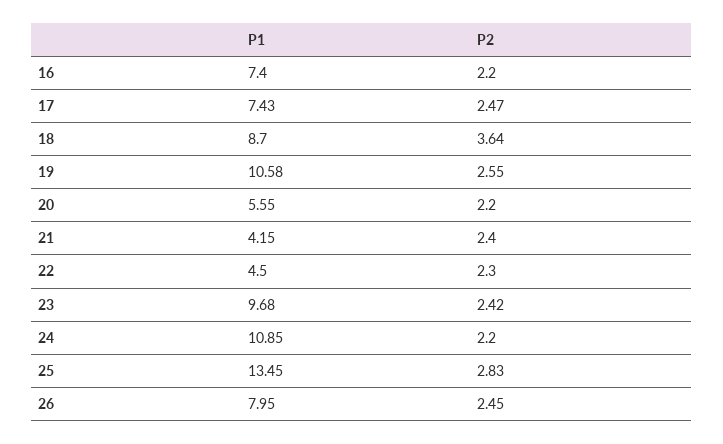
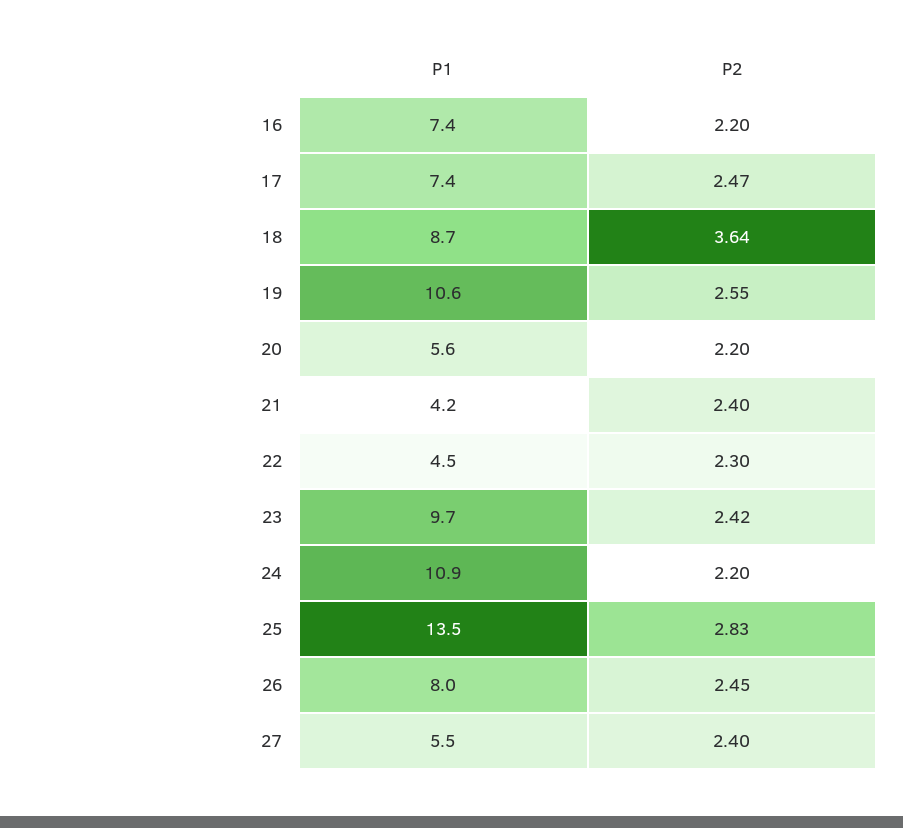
P1, 27: none -> 5.5
P2, 27: none -> 2.4

